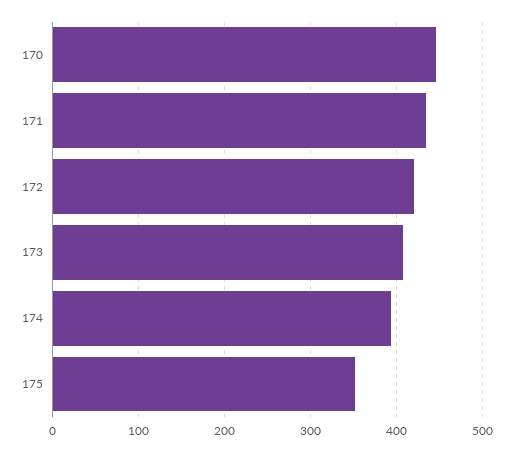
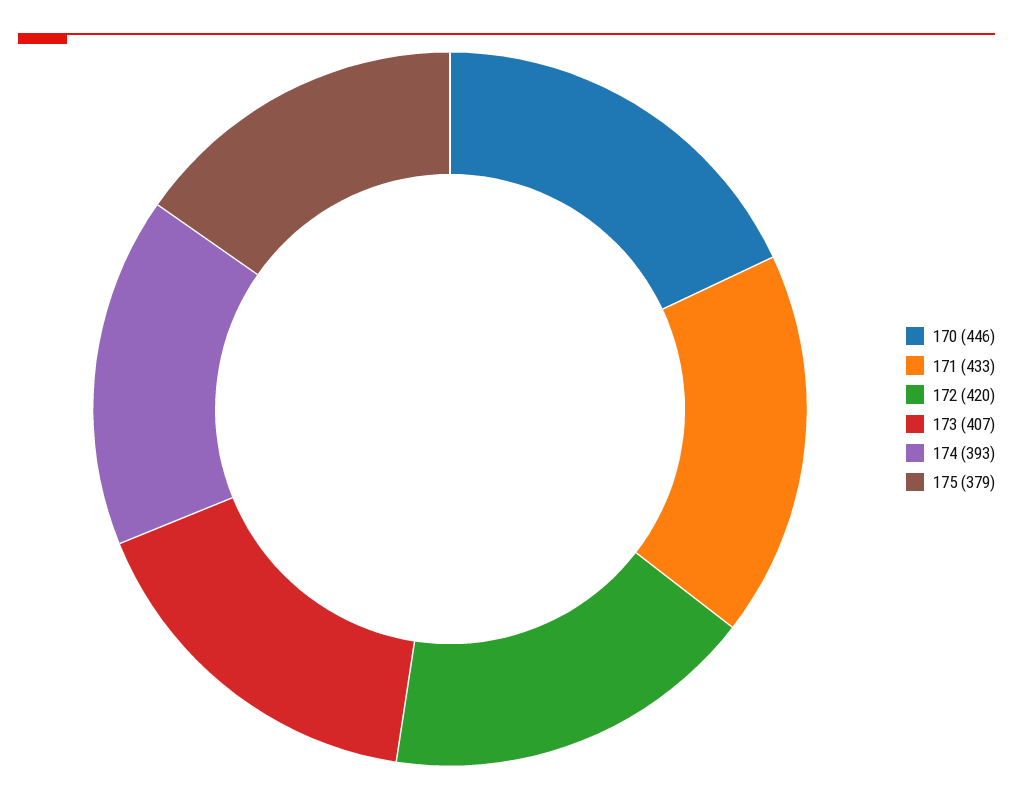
175: 350 -> 379

